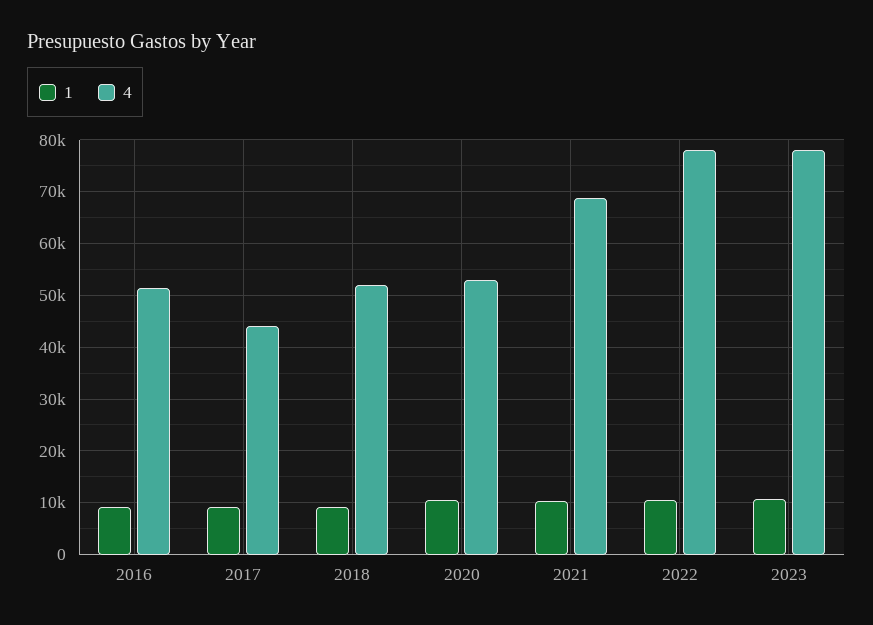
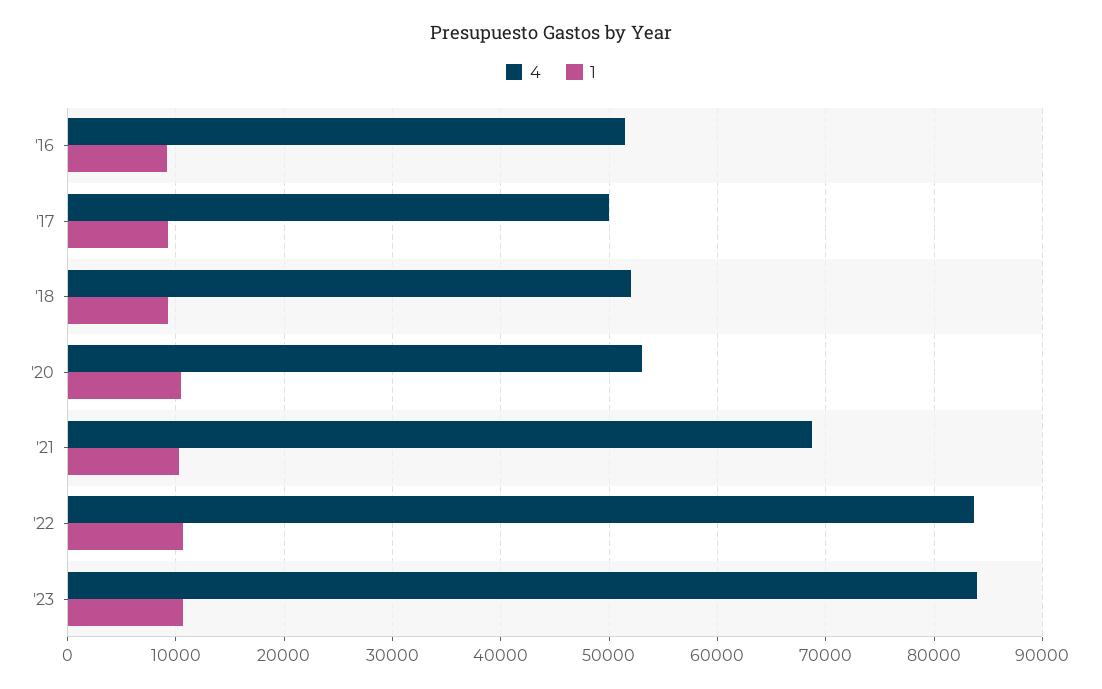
4, 2017: 44000 -> 50000
4, 2022: 78000 -> 84000
4, 2023: 78000 -> 84000

